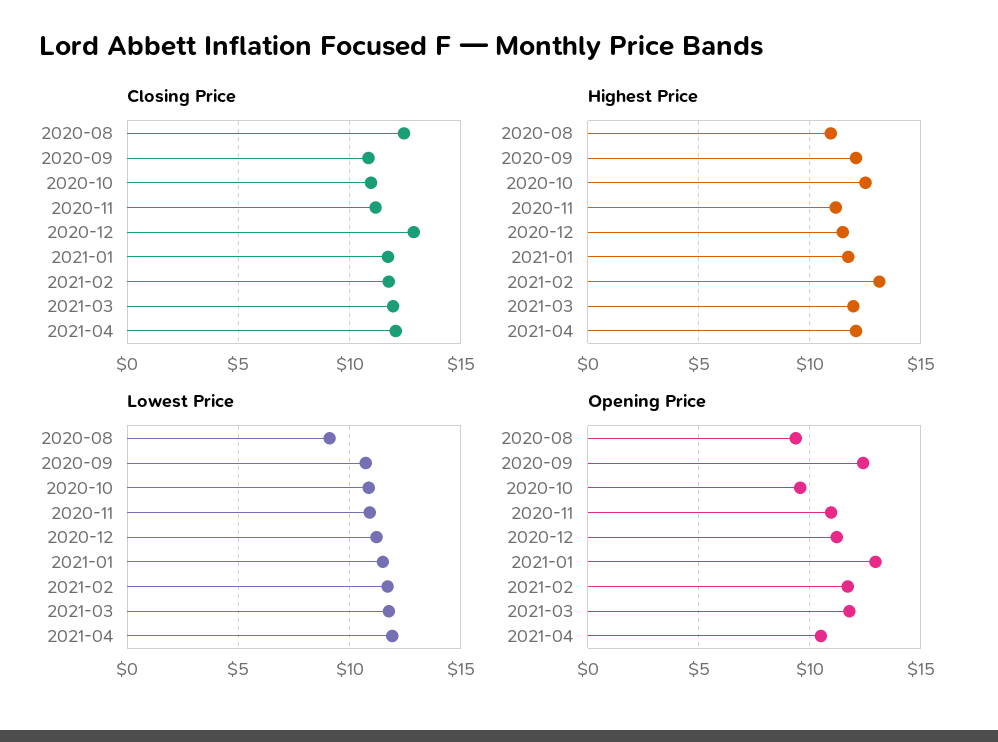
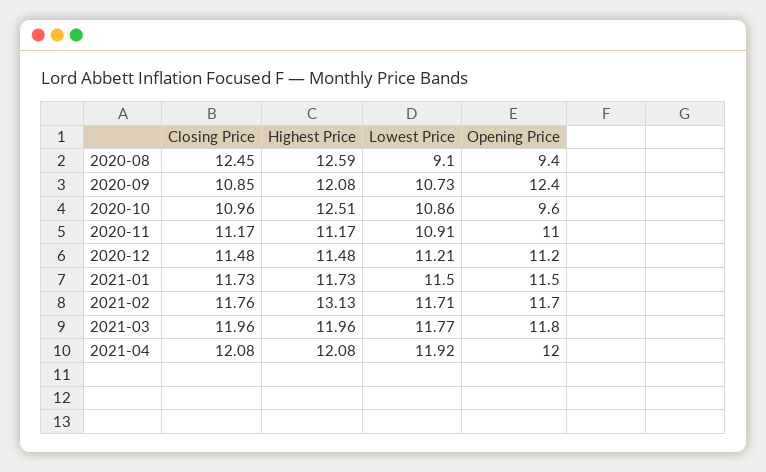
Closing Price, 2020-12: 13 -> 11.48
Highest Price, 2020-08: 11 -> 12.59
Opening Price, 2021-01: 13 -> 11.5
Opening Price, 2021-04: 10.5 -> 12

